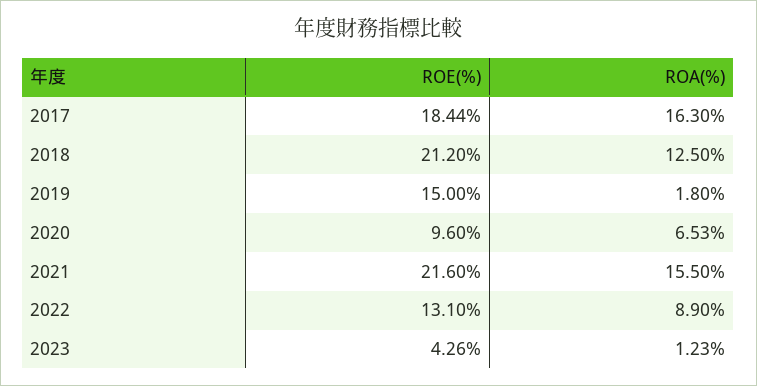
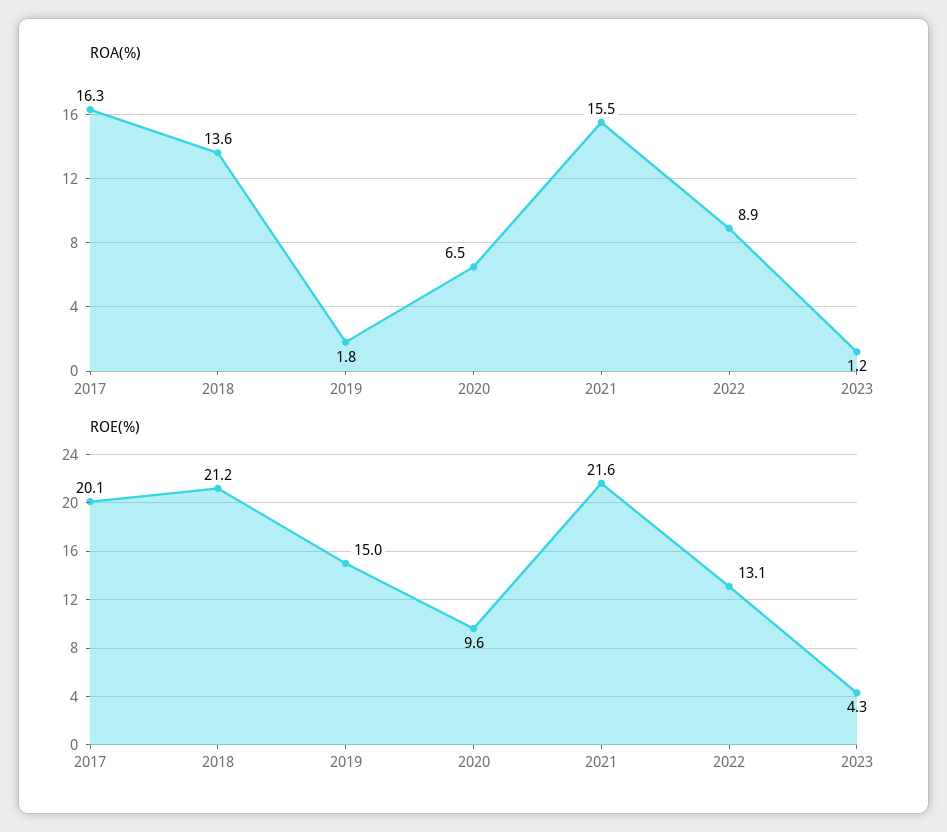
ROE(%), 2017: 18.44 -> 20.1
ROA(%), 2018: 12.5 -> 13.6

